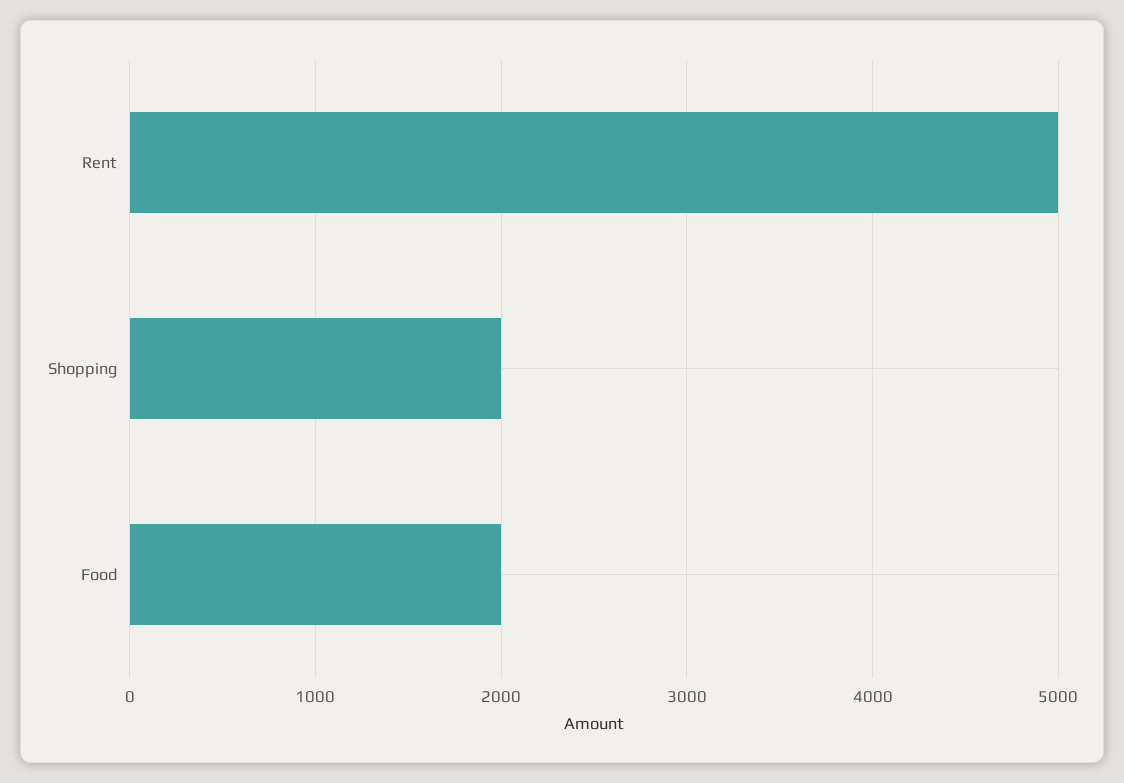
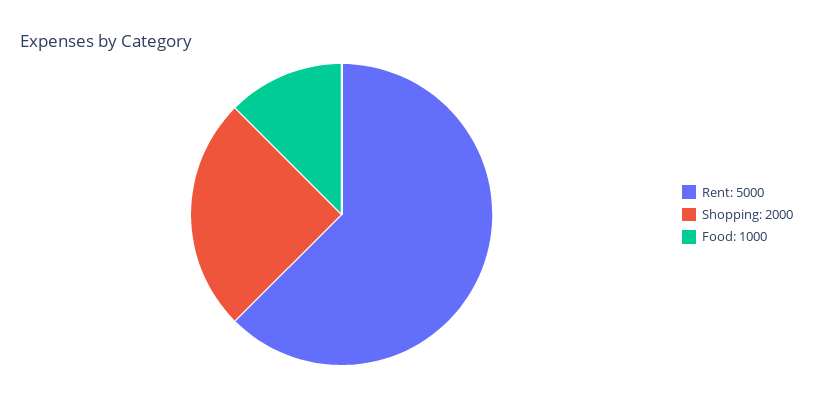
Food: 2000 -> 1000

